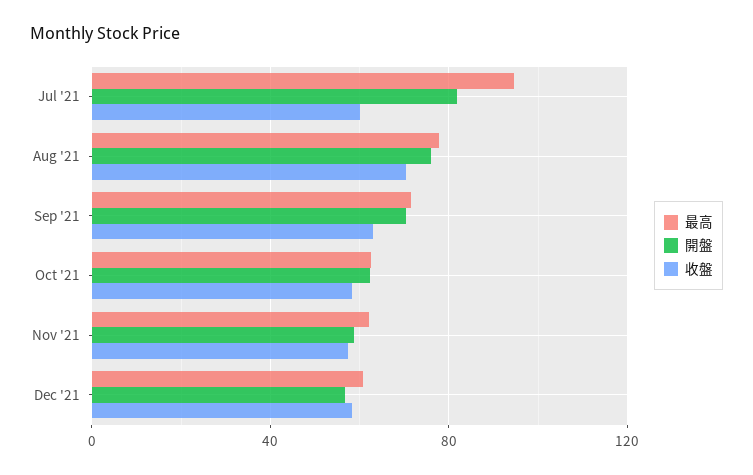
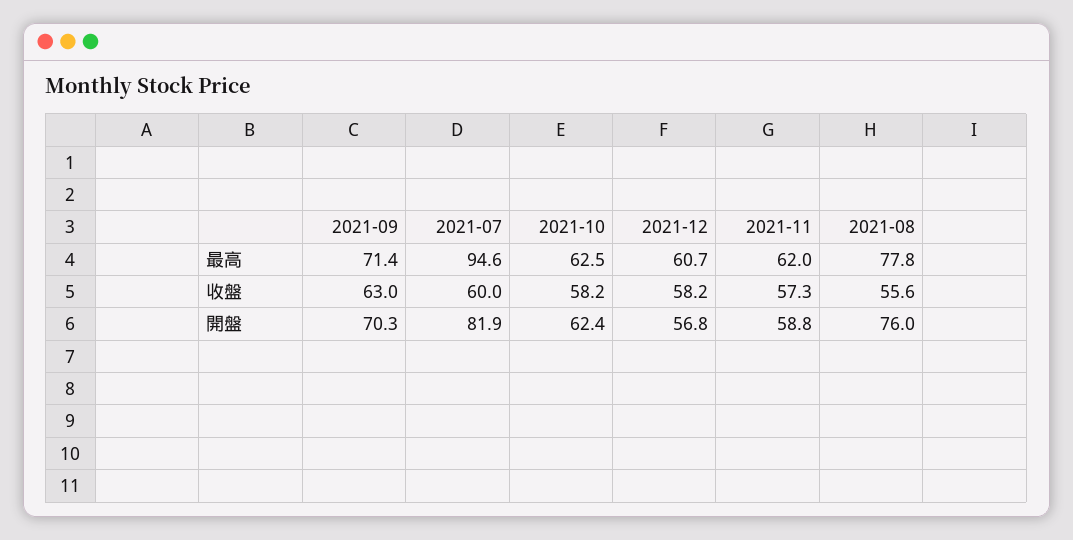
收盤, Aug '21: 70 -> 55.6

